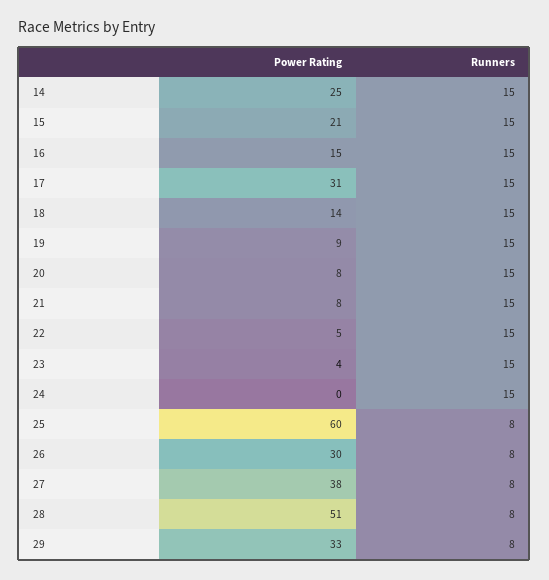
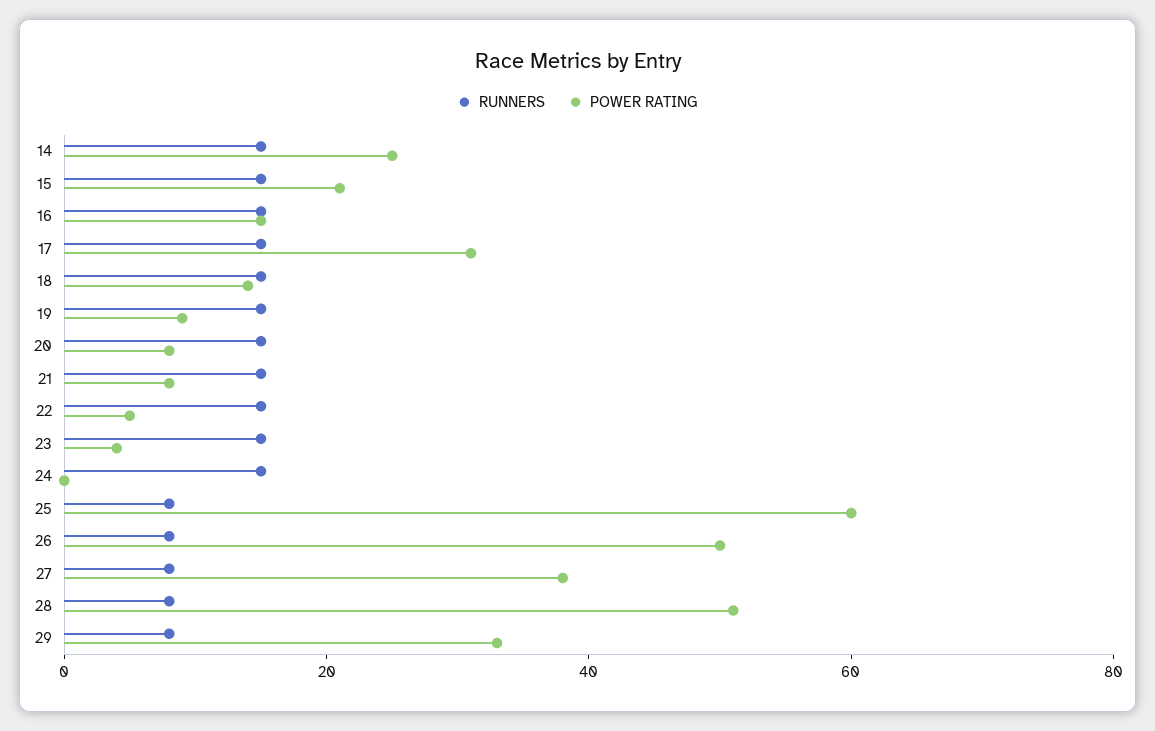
Power Rating, 26: 30 -> 50

